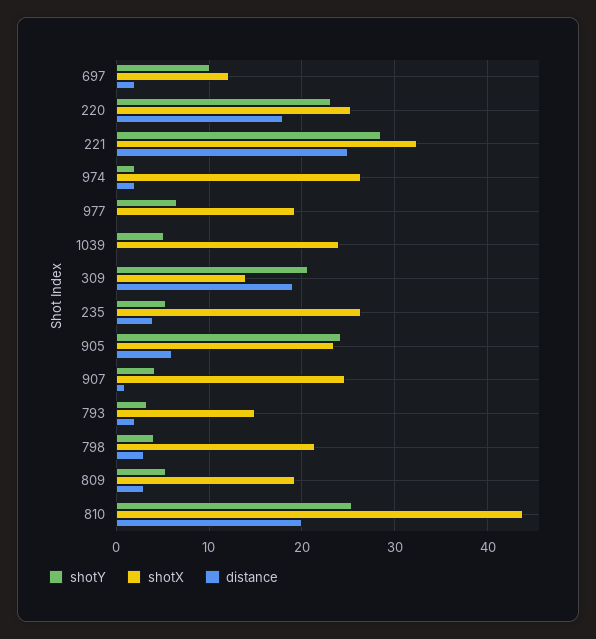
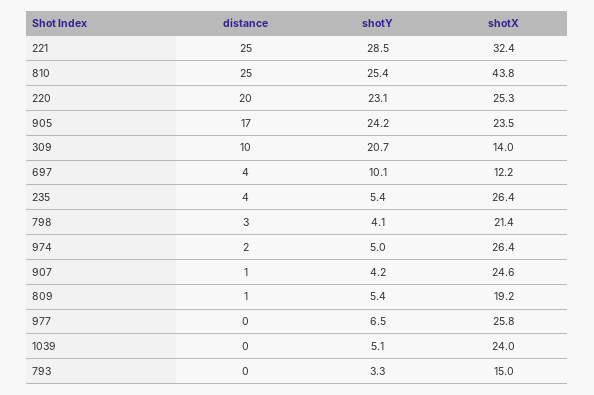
distance, 697: 2 -> 4
distance, 220: 18 -> 20
shotY, 974: 2 -> 5
shotX, 977: 19 -> 25.8
distance, 309: 19 -> 10
distance, 905: 6 -> 17
distance, 793: 2 -> 0
distance, 809: 3 -> 1
distance, 810: 20 -> 25

